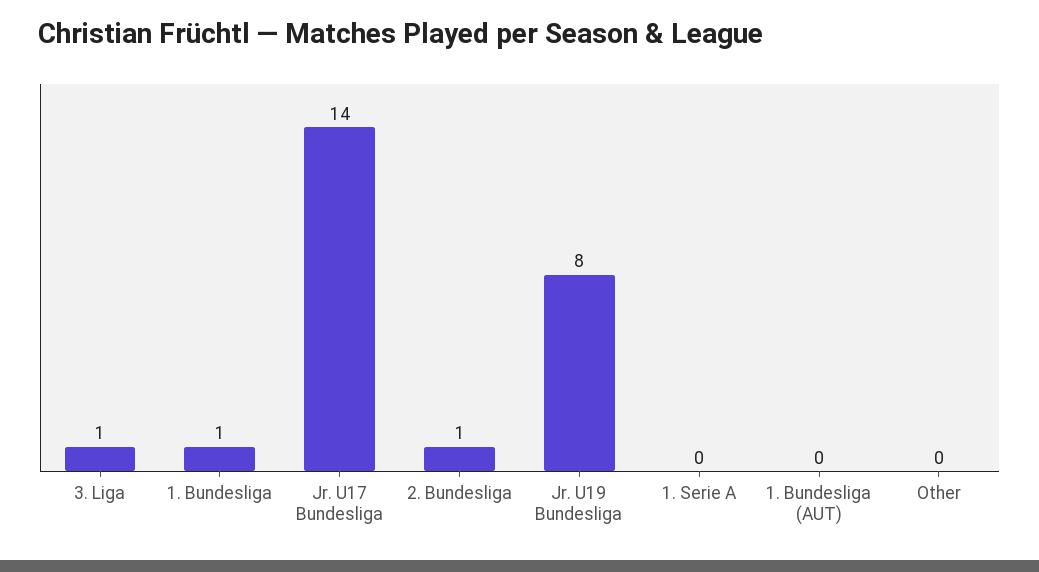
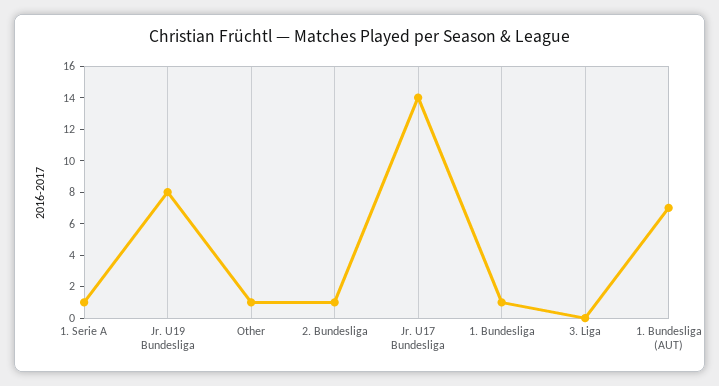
3. Liga: 1 -> 0
1. Serie A: 0 -> 1
1. Bundesliga (AUT): 0 -> 7
Other: 0 -> 1

